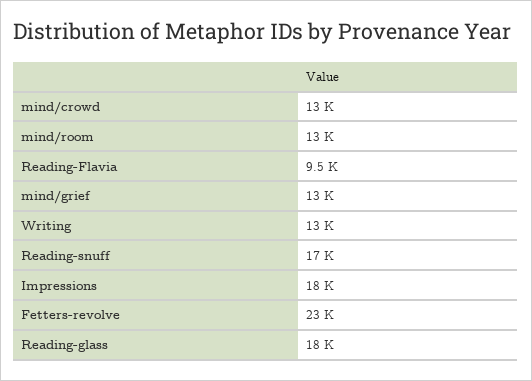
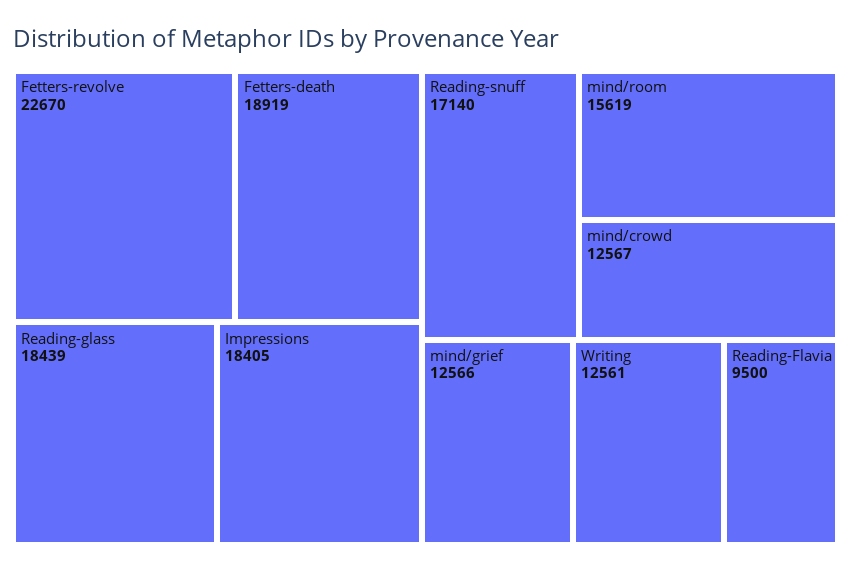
mind/room: 13000 -> 15619
Fetters-death: none -> 18919

